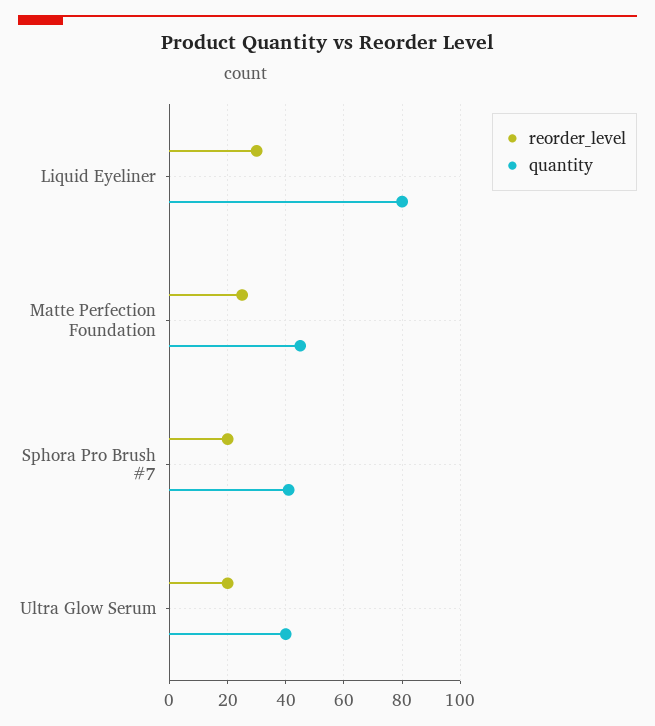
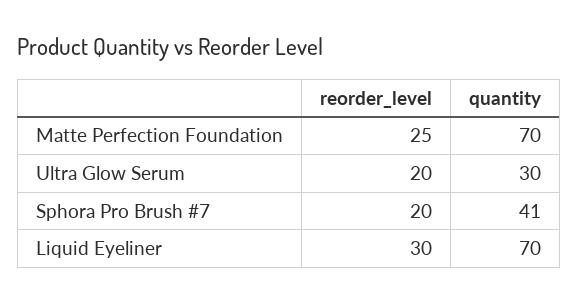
quantity, Liquid Eyeliner: 80 -> 70
quantity, Matte Perfection Foundation: 45 -> 70
quantity, Ultra Glow Serum: 40 -> 30

